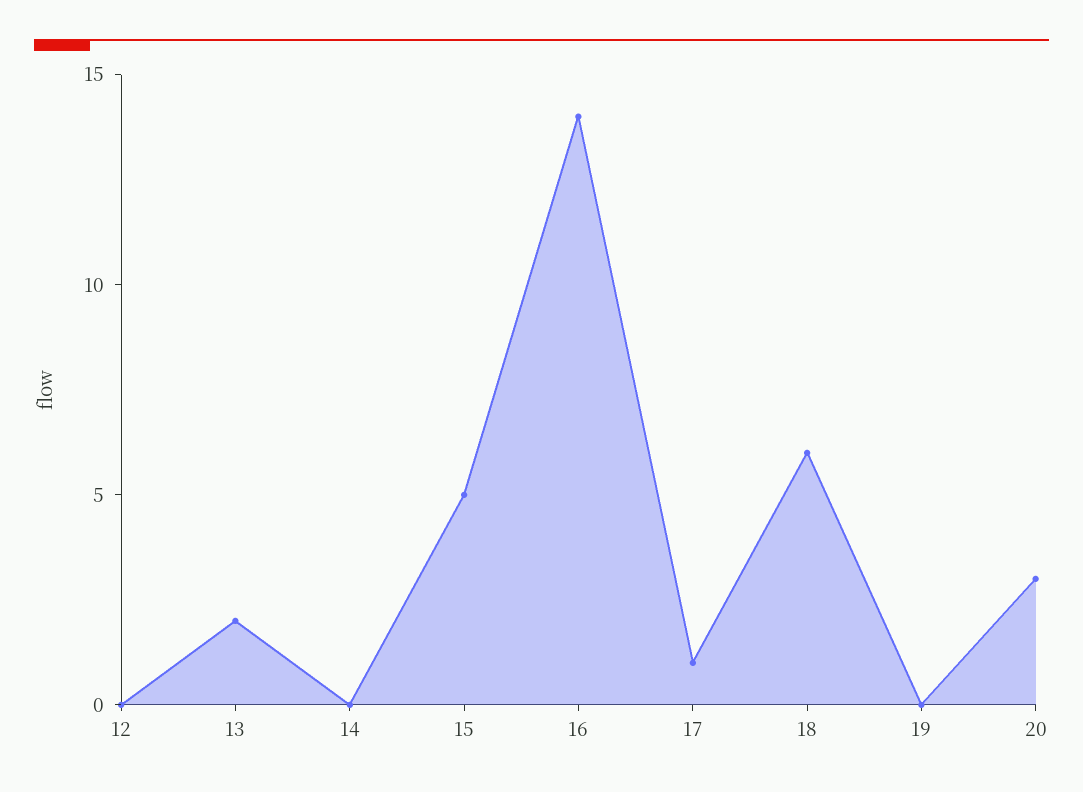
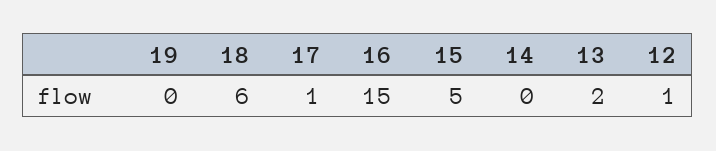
12: 0 -> 1
16: 14 -> 15
20: 3 -> none

